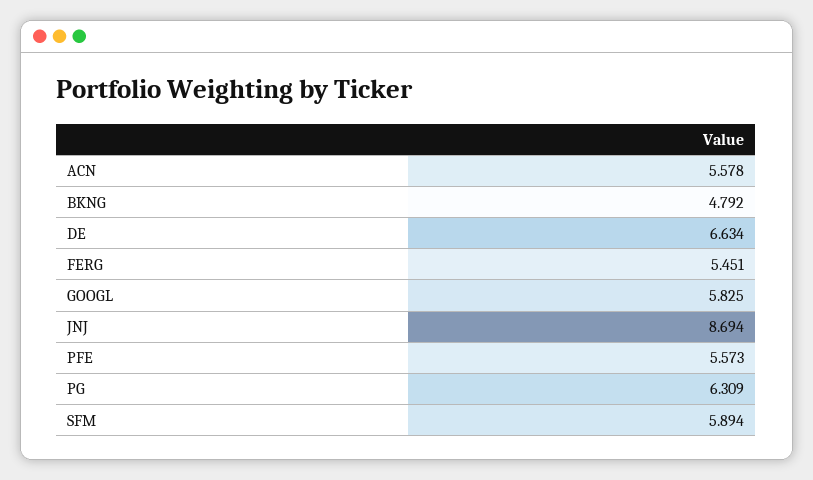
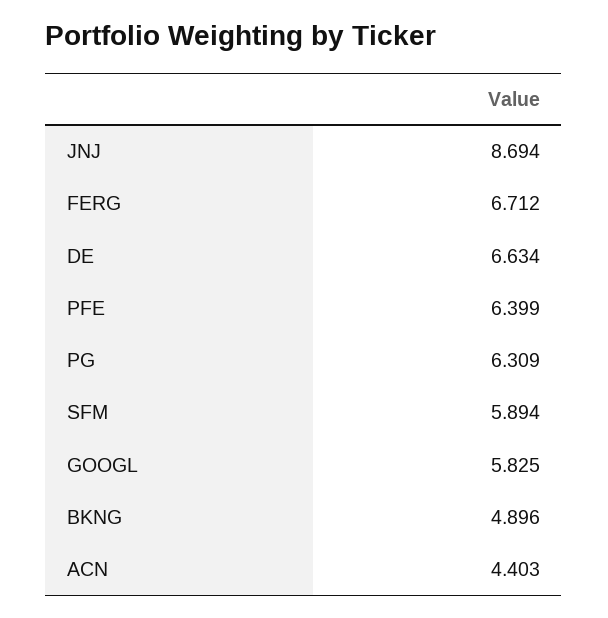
ACN: 5.578 -> 4.403
BKNG: 4.792 -> 4.896
FERG: 5.451 -> 6.712
PFE: 5.573 -> 6.399

